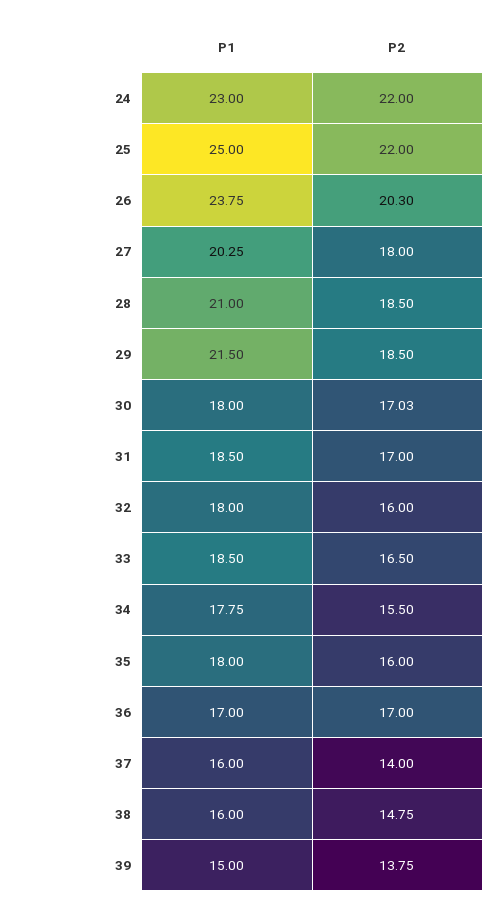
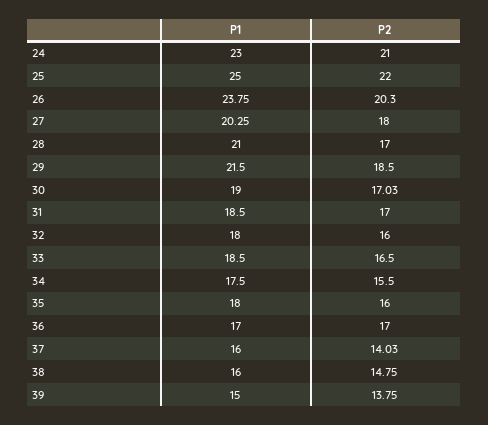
P2, 24: 22 -> 21
P2, 28: 18.5 -> 17
P1, 30: 18 -> 19
P1, 34: 17.75 -> 17.5
P2, 37: 14 -> 14.03

